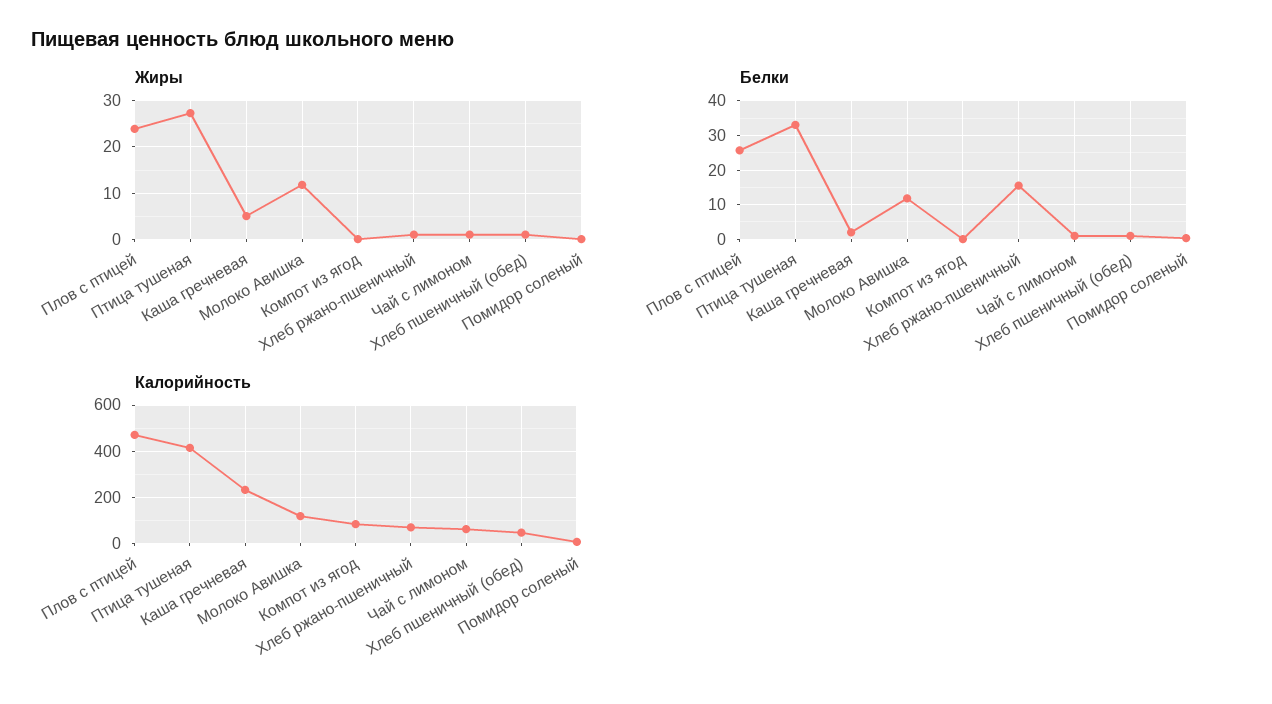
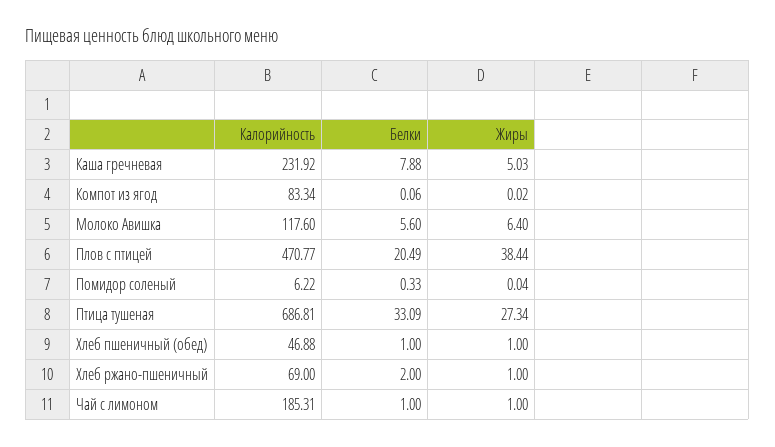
Жиры, Плов с птицей: 24 -> 38.44
Жиры, Молоко Авишка: 12 -> 6.4
Белки, Плов с птицей: 26 -> 20.49
Белки, Каша гречневая: 2 -> 7.88
Белки, Молоко Авишка: 12 -> 5.6
Белки, Хлеб ржано-пшеничный: 16 -> 2
Калорийность, Птица тушеная: 400 -> 686.81
Калорийность, Чай с лимоном: 50 -> 185.31

